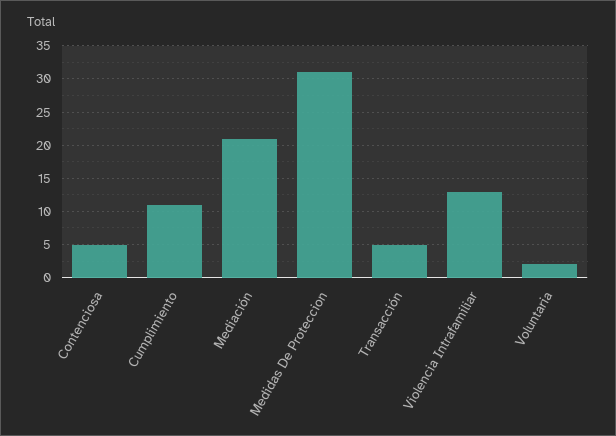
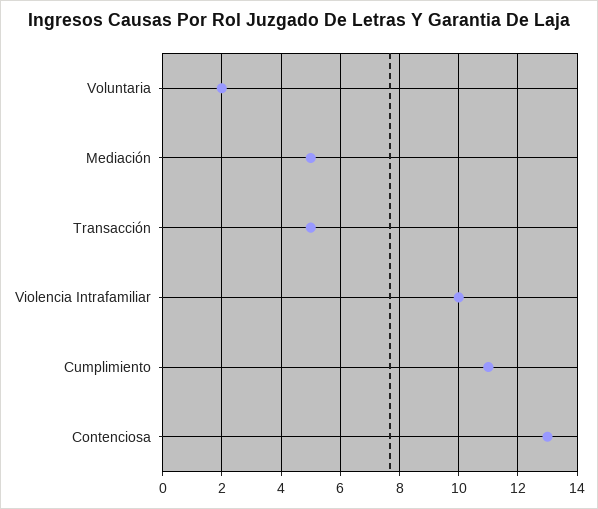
Contenciosa: 5 -> 13
Mediación: 21 -> 5
Medidas De Proteccion: 31 -> none
Violencia Intrafamiliar: 13 -> 10

